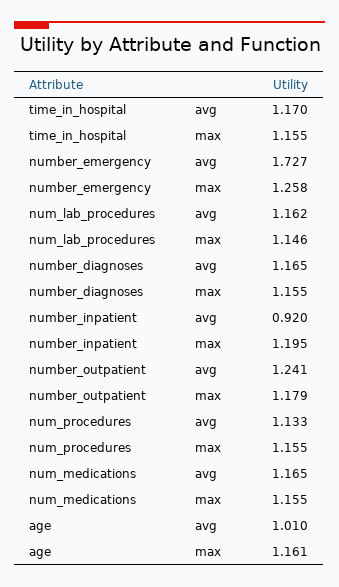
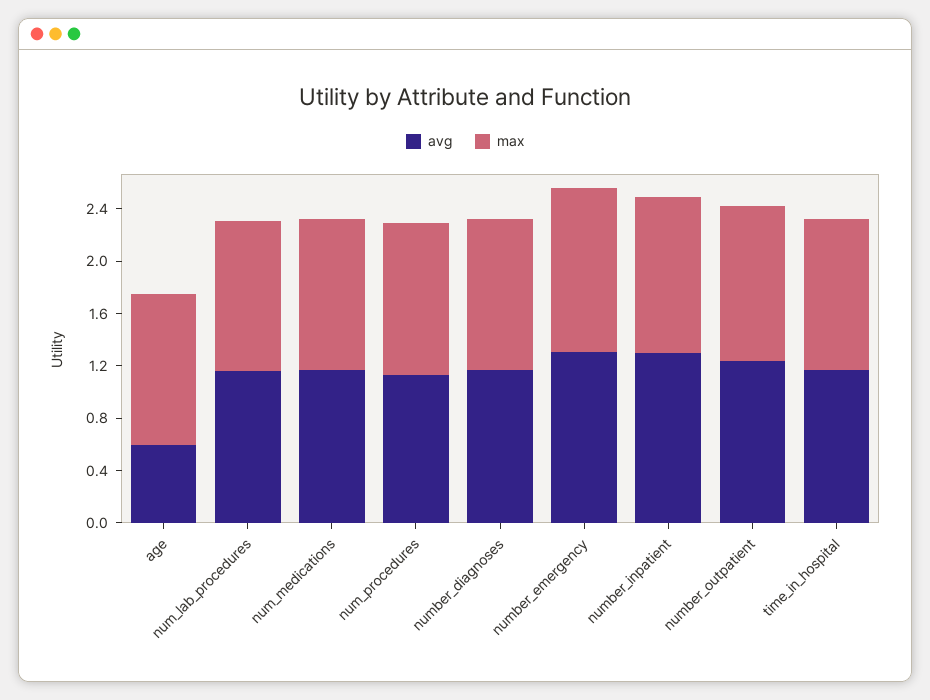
avg, number_emergency: 1.727 -> 1.3
avg, number_inpatient: 0.92 -> 1.3
avg, age: 1.01 -> 0.6

